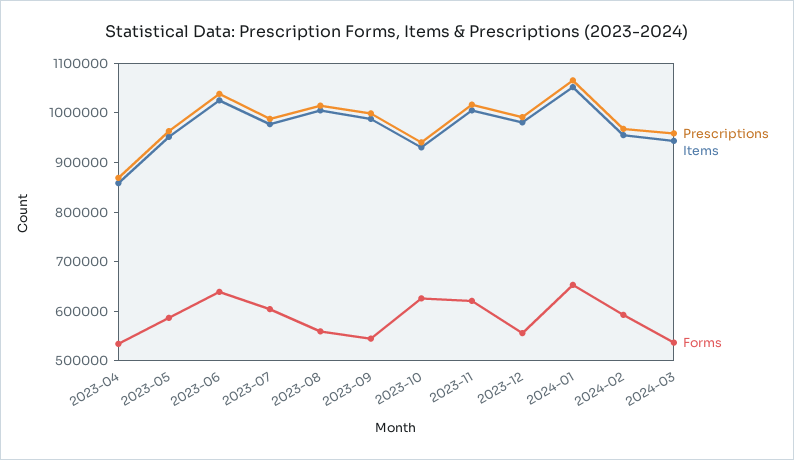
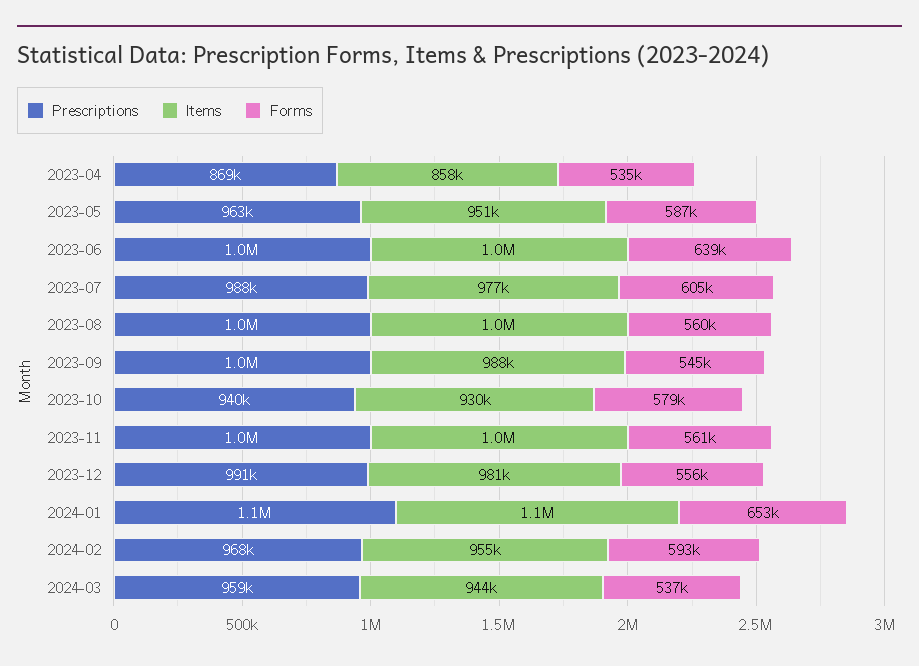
Forms, 2023-10: 620000 -> 579000
Forms, 2023-11: 620000 -> 561000

